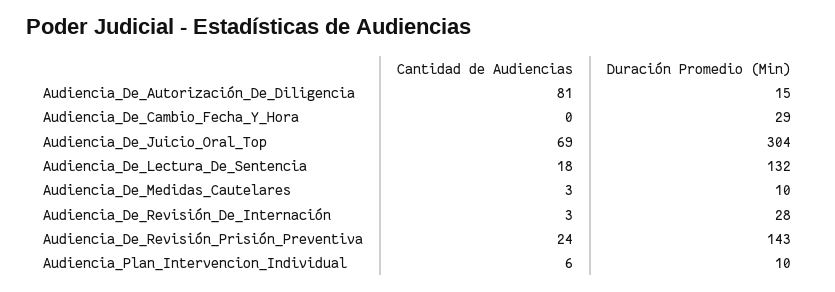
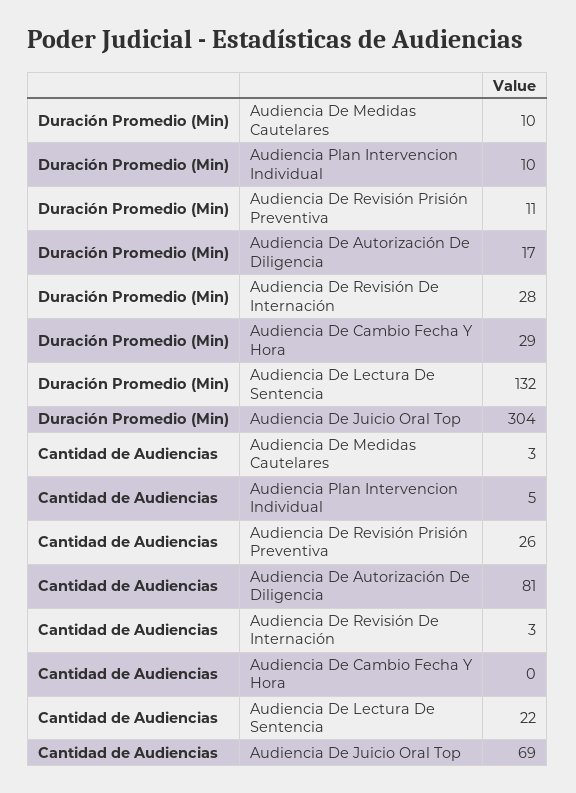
Duración Promedio (Min), Audiencia_De_Autorización_De_Diligencia: 15 -> 17
Cantidad de Audiencias, Audiencia_De_Lectura_De_Sentencia: 18 -> 22
Cantidad de Audiencias, Audiencia_De_Revisión_Prisión_Preventiva: 24 -> 26
Duración Promedio (Min), Audiencia_De_Revisión_Prisión_Preventiva: 143 -> 11
Cantidad de Audiencias, Audiencia_Plan_Intervencion_Individual: 6 -> 5

